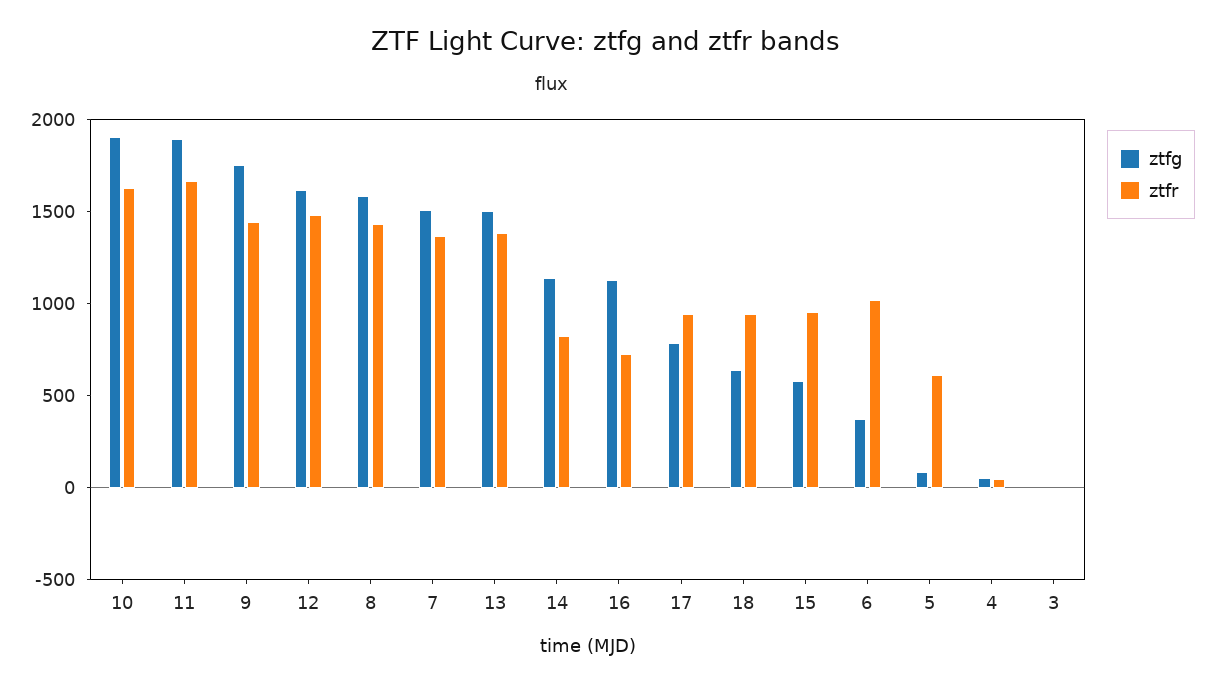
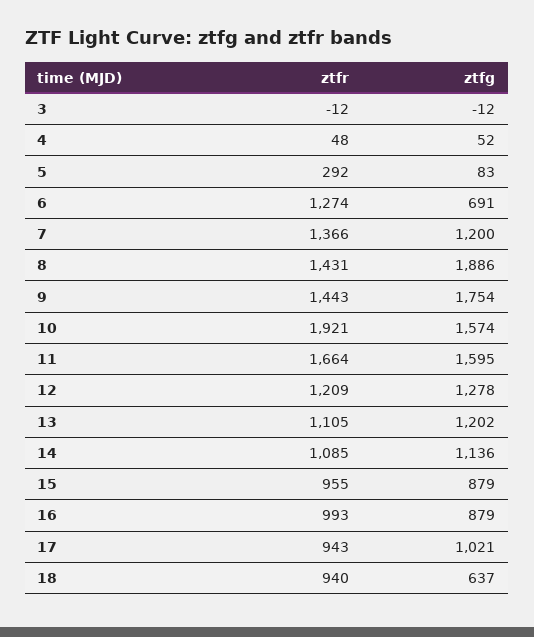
ztfg, 10: 1900 -> 1574
ztfr, 10: 1600 -> 1921
ztfg, 11: 1900 -> 1595
ztfg, 12: 1600 -> 1278
ztfr, 12: 1500 -> 1209
ztfg, 8: 1600 -> 1886
ztfg, 7: 1500 -> 1200
ztfg, 13: 1500 -> 1202
ztfr, 13: 1400 -> 1105
ztfr, 14: 800 -> 1085
ztfg, 16: 1100 -> 879
ztfr, 16: 700 -> 993
ztfg, 17: 800 -> 1021
ztfg, 15: 600 -> 879
ztfg, 6: 400 -> 691
ztfr, 6: 1000 -> 1274
ztfr, 5: 600 -> 292

